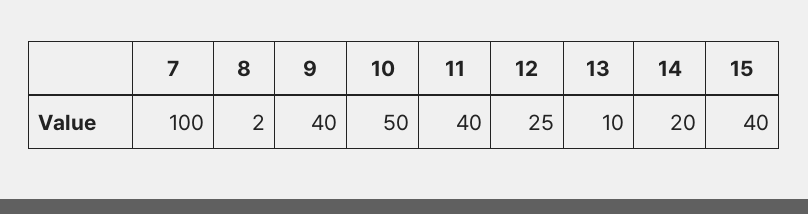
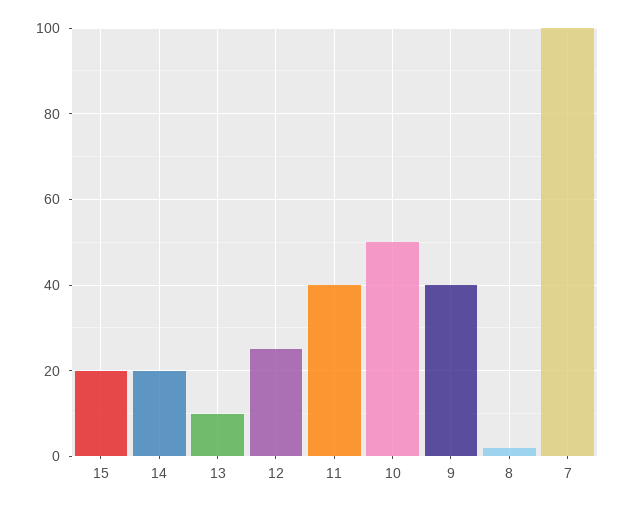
15: 40 -> 20

